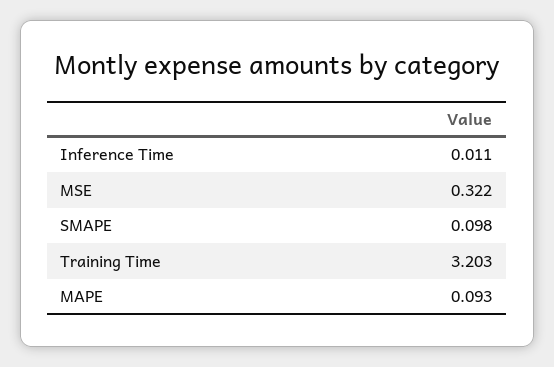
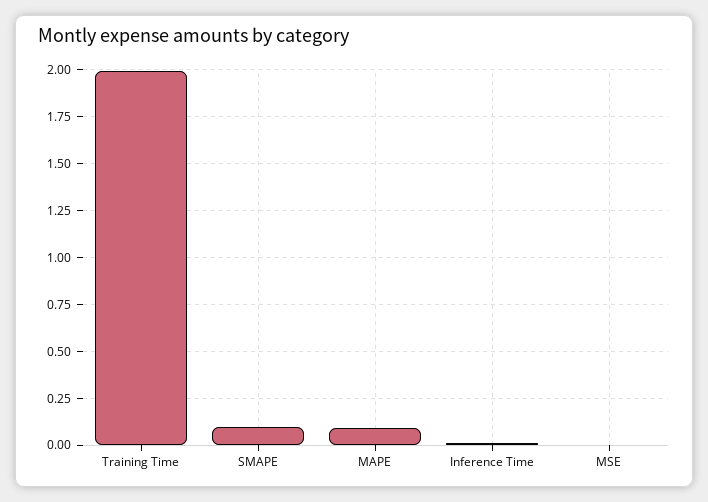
MSE: 0.322 -> 0
Training Time: 3.203 -> 2

